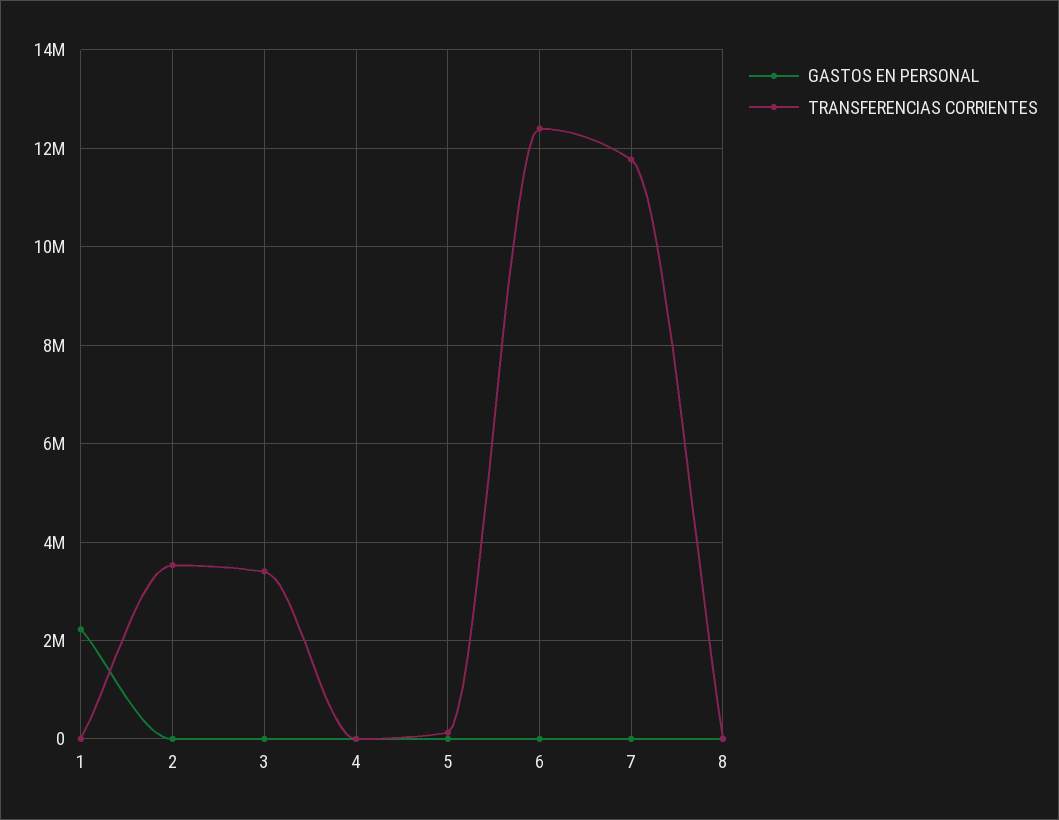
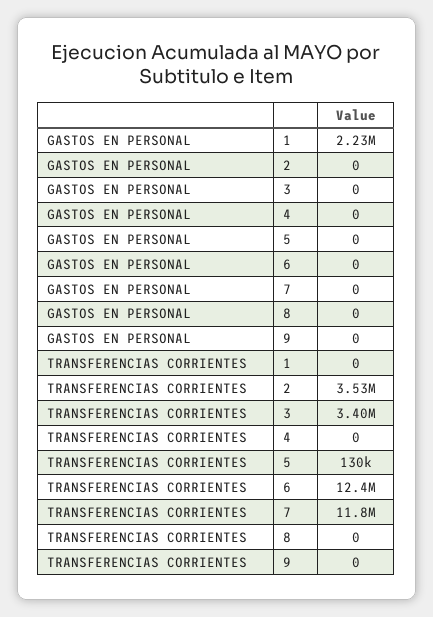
GASTOS EN PERSONAL, 9: none -> 0
TRANSFERENCIAS CORRIENTES, 9: none -> 0

